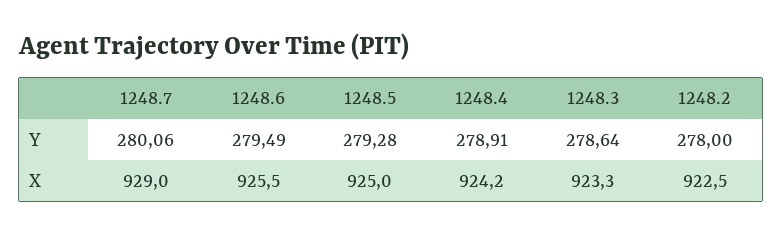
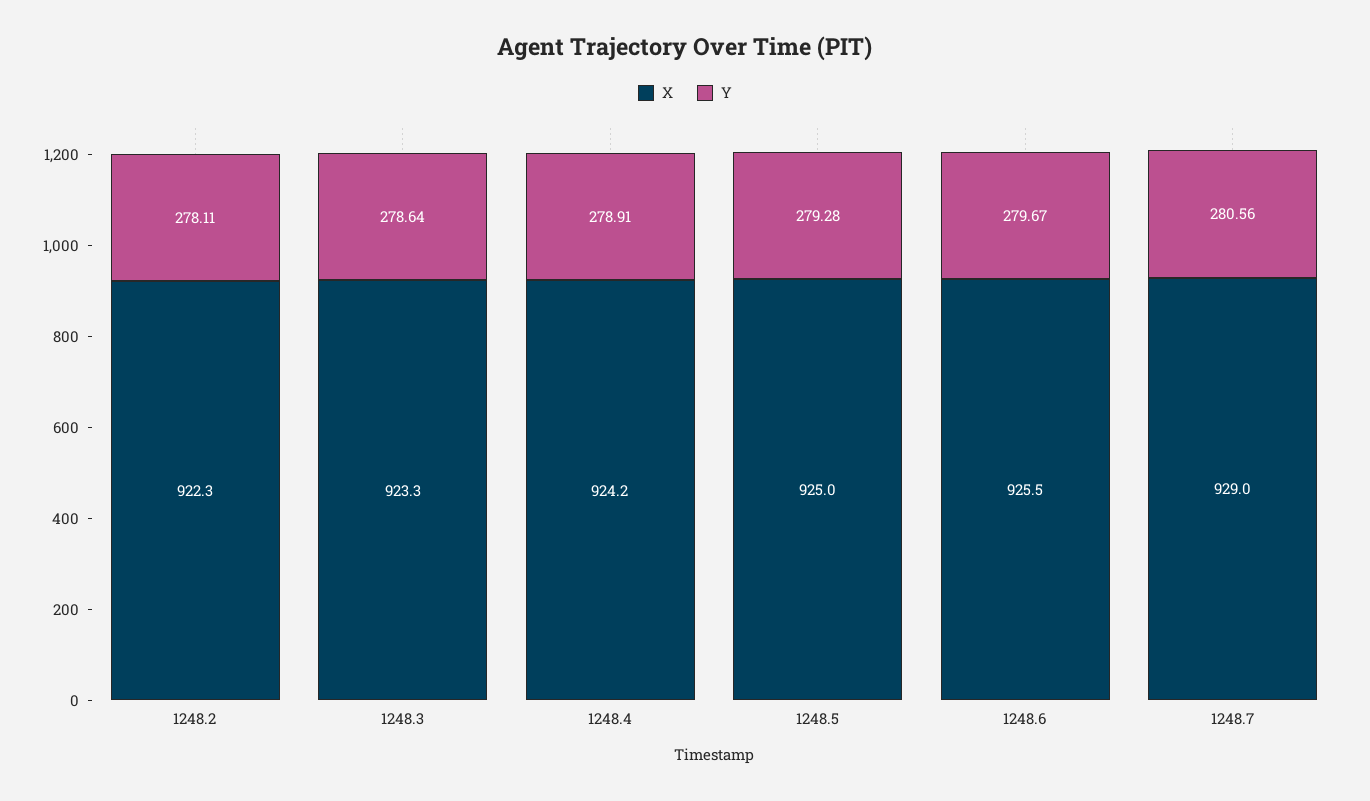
Y, 1248.7: 280.06 -> 280.56
Y, 1248.6: 279.49 -> 279.67
Y, 1248.2: 278 -> 278.11
X, 1248.2: 922.5 -> 922.3

